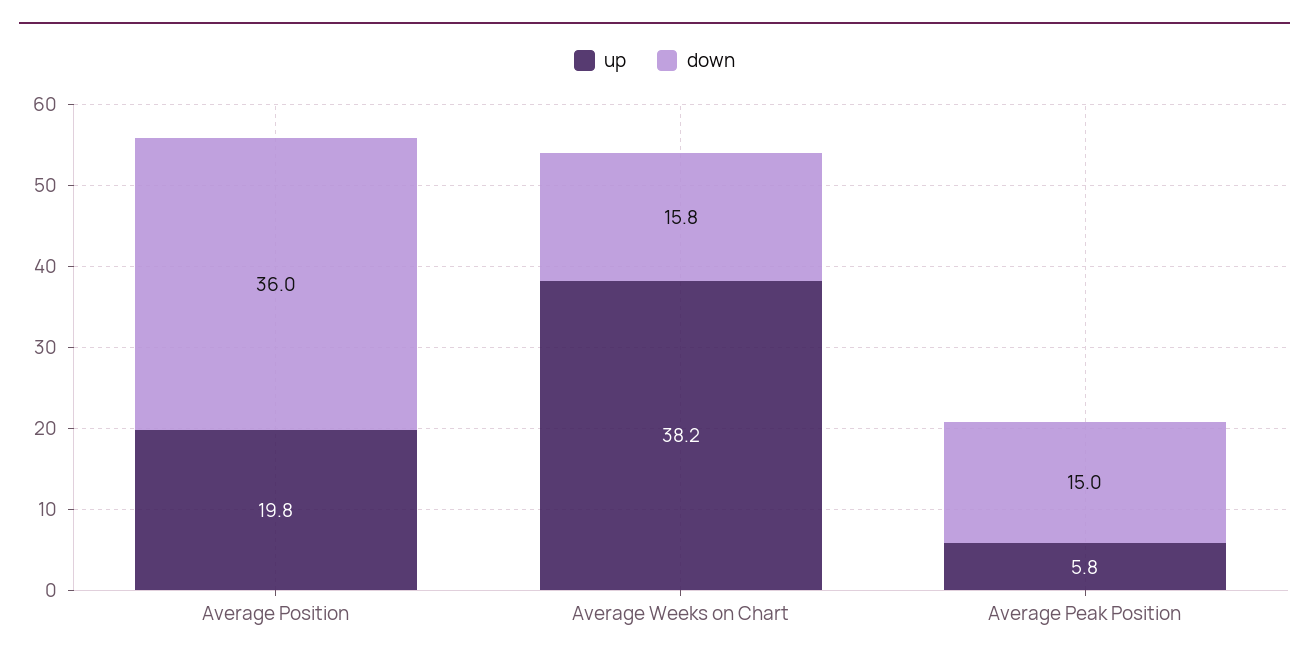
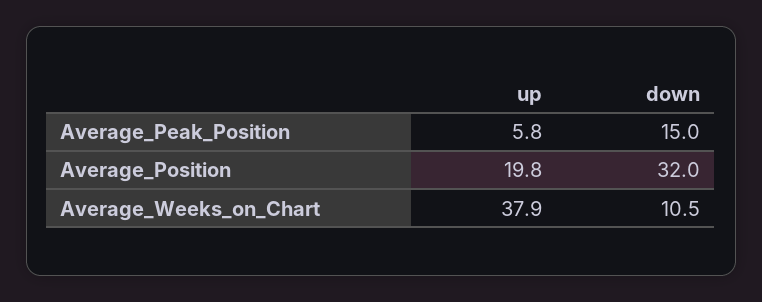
down, Average Position: 36 -> 32
up, Average Weeks on Chart: 38.2 -> 37.9
down, Average Weeks on Chart: 15.8 -> 10.5

